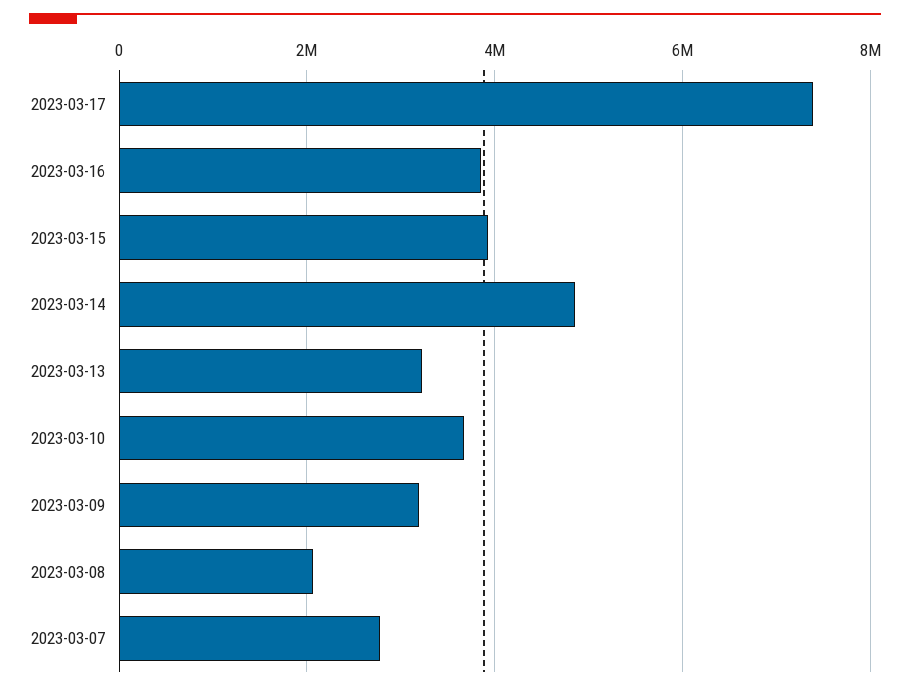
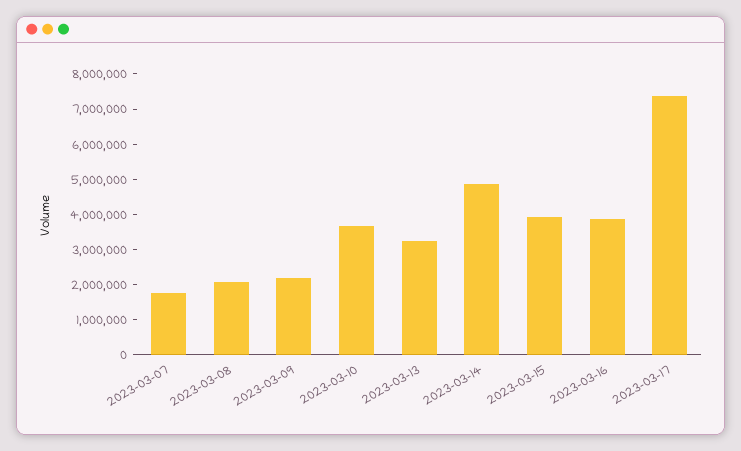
2023-03-09: 3200000 -> 2250000
2023-03-07: 2800000 -> 1750000

